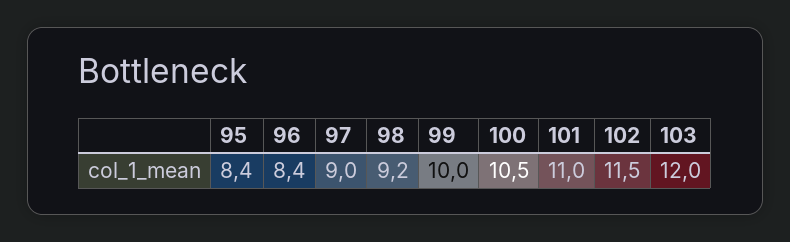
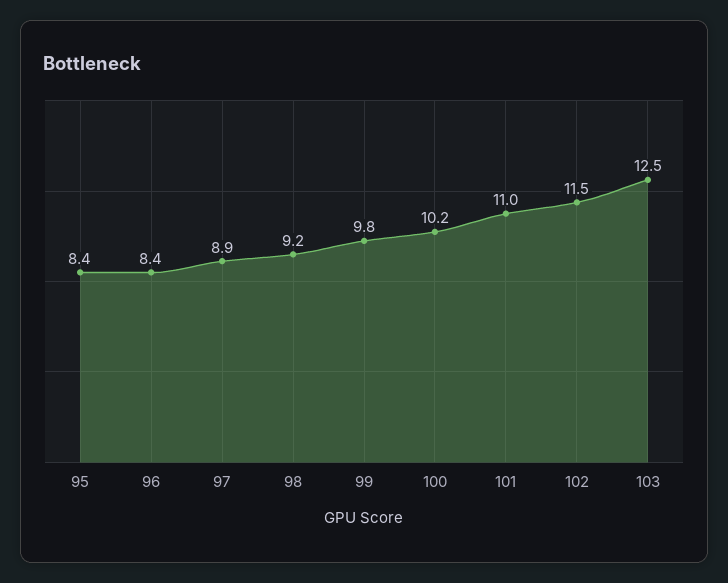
97: 9 -> 8.9
99: 10 -> 9.8
100: 10.5 -> 10.2
103: 12 -> 12.5

